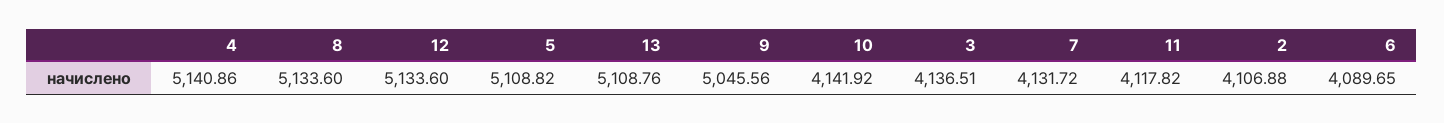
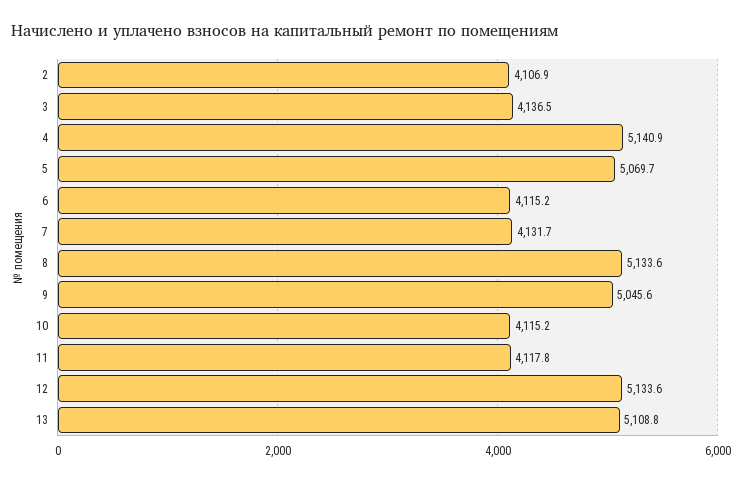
5: 5108.82 -> 5069.7
10: 4141.92 -> 4115.2
6: 4089.65 -> 4115.2

